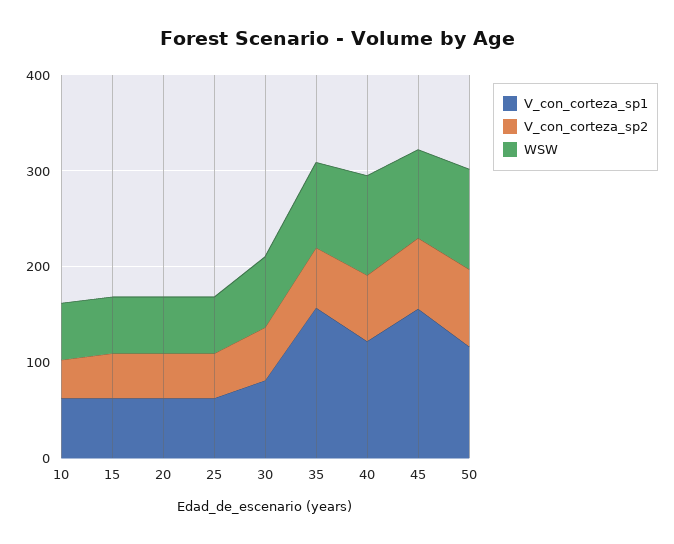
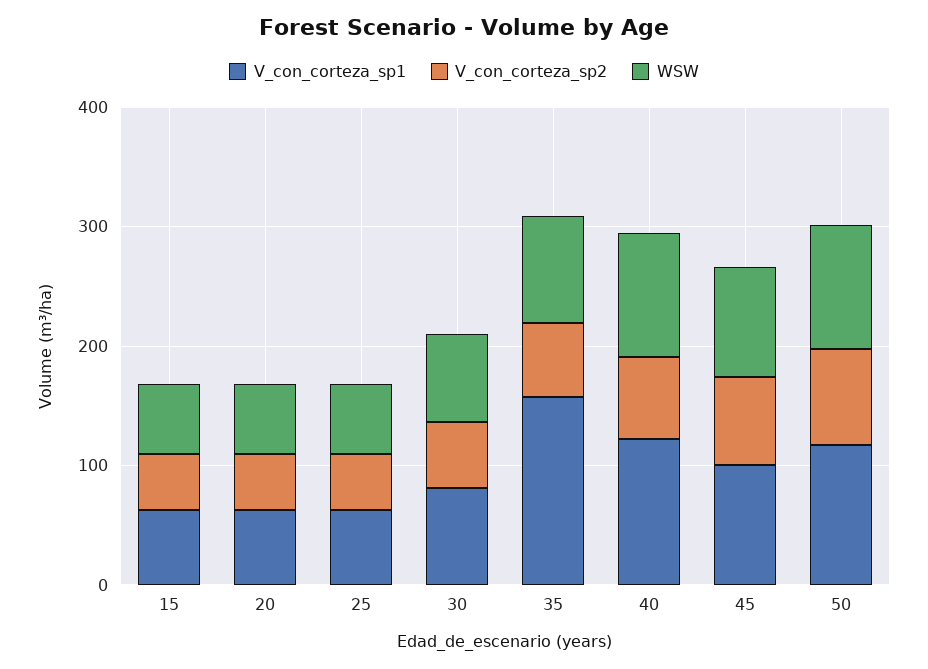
V_con_corteza_sp1, 10: 60 -> none
V_con_corteza_sp2, 10: 40 -> none
WSW, 10: 60 -> none
V_con_corteza_sp1, 45: 160 -> 100

